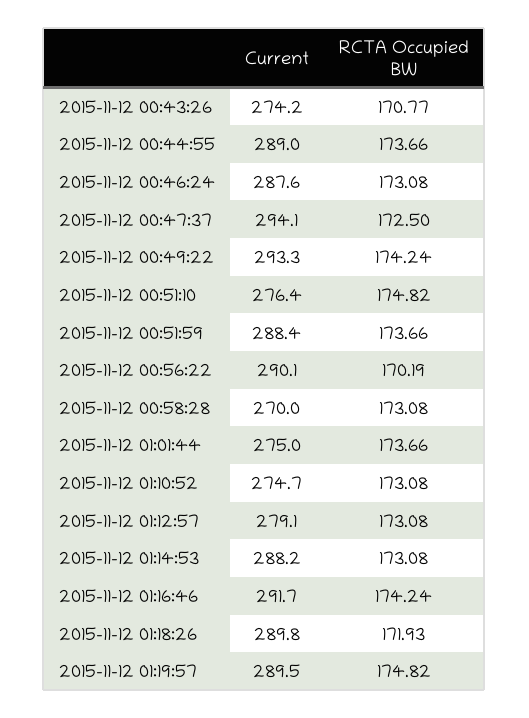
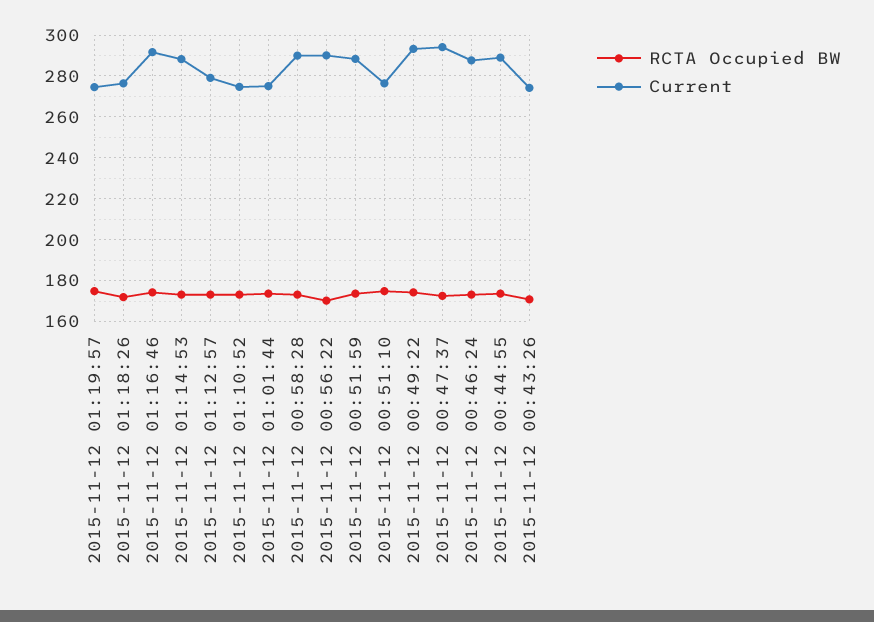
Current, 2015-11-12 00:58:28: 270 -> 290
Current, 2015-11-12 01:18:26: 289.8 -> 275
Current, 2015-11-12 01:19:57: 289.5 -> 275

